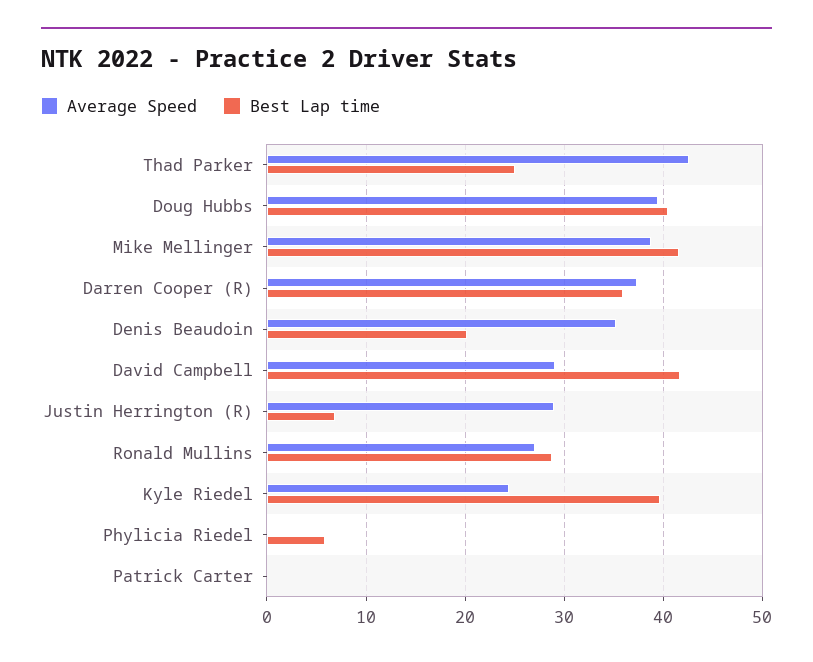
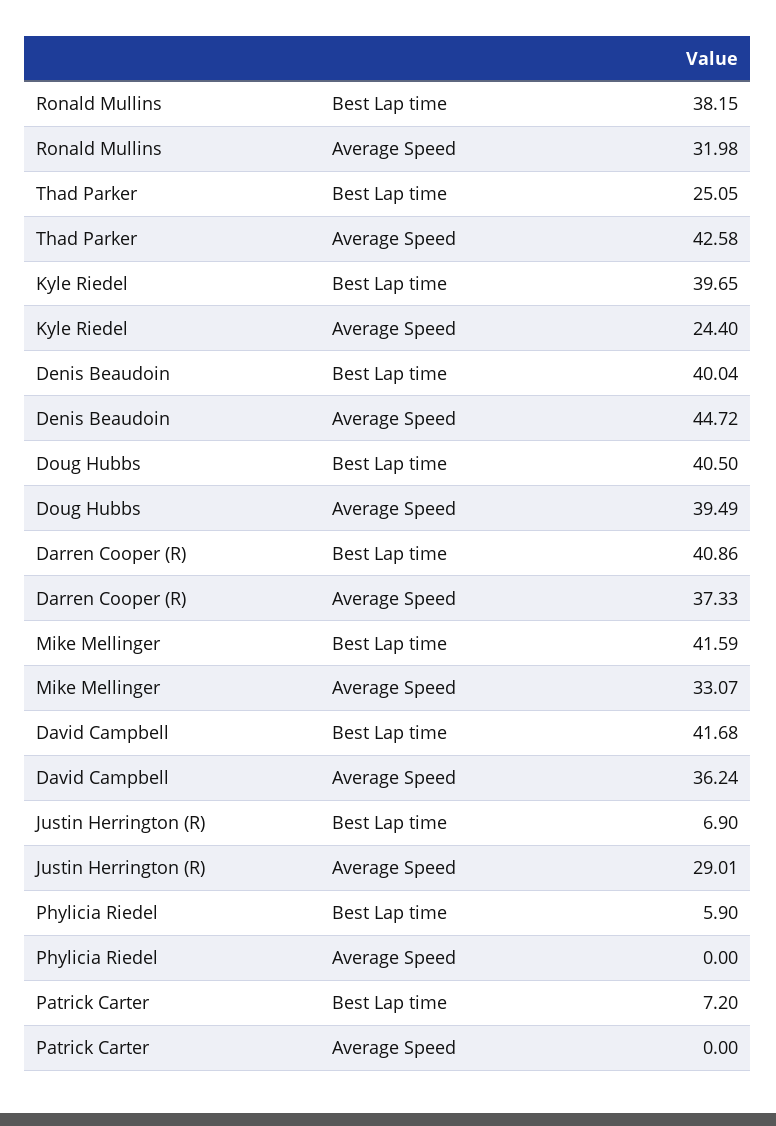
Average Speed, Mike Mellinger: 39 -> 33.07
Best Lap time, Darren Cooper (R): 36 -> 40.86
Average Speed, Denis Beaudoin: 35 -> 44.72
Best Lap time, Denis Beaudoin: 20 -> 40.04
Average Speed, David Campbell: 29 -> 36.24
Average Speed, Ronald Mullins: 27 -> 31.98
Best Lap time, Ronald Mullins: 29 -> 38.15
Best Lap time, Patrick Carter: 0 -> 7.2

